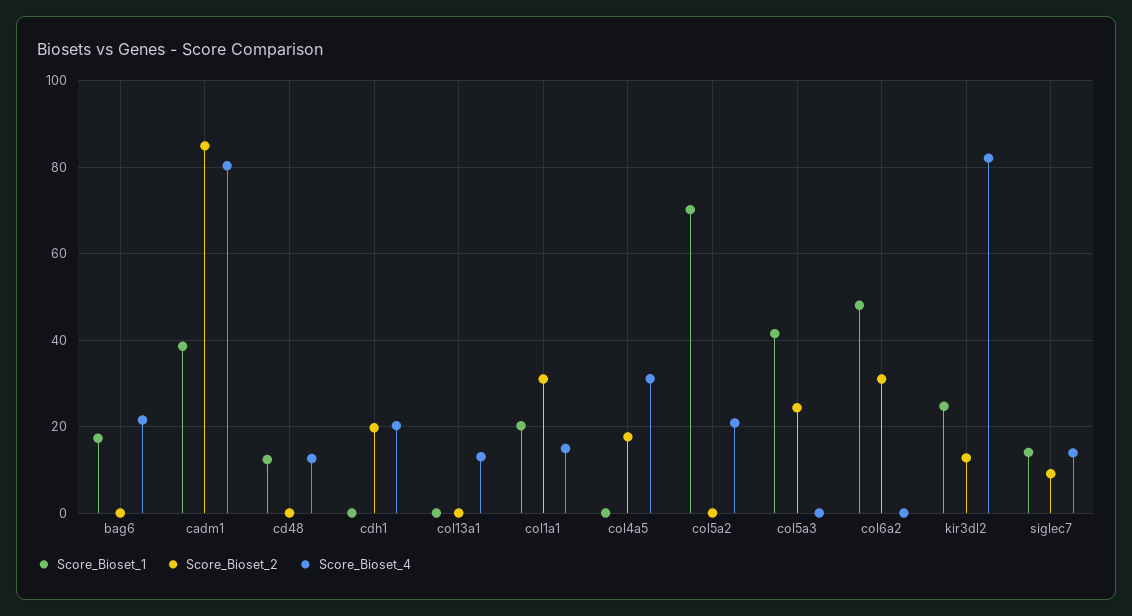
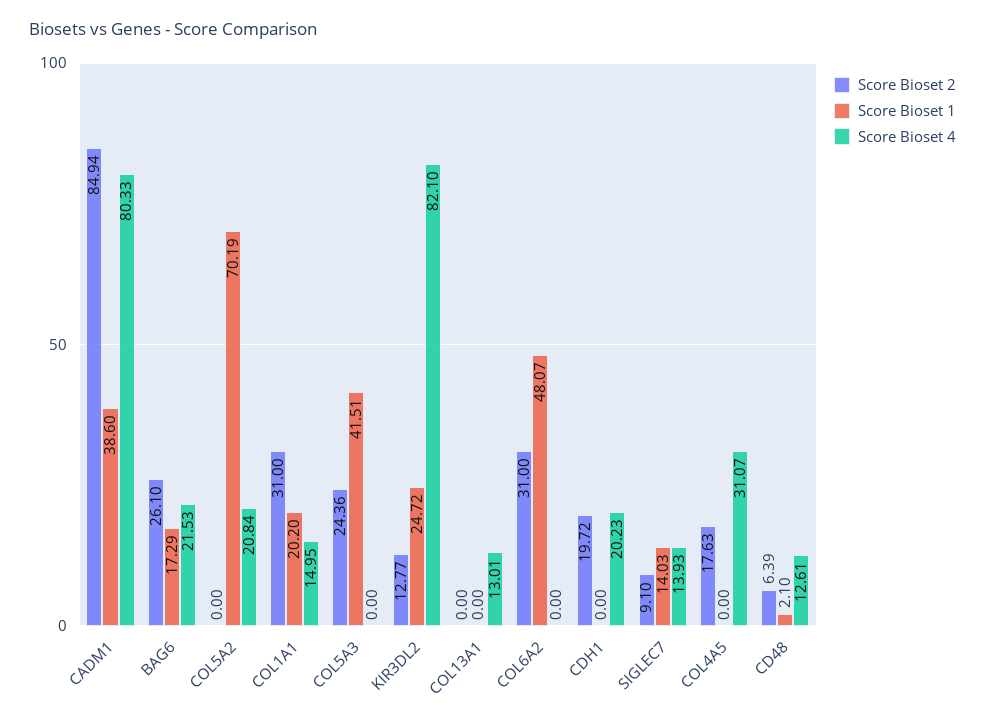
Score_Bioset_2, bag6: 0 -> 26.1
Score_Bioset_1, cd48: 12 -> 2.1
Score_Bioset_2, cd48: 0 -> 6.39

